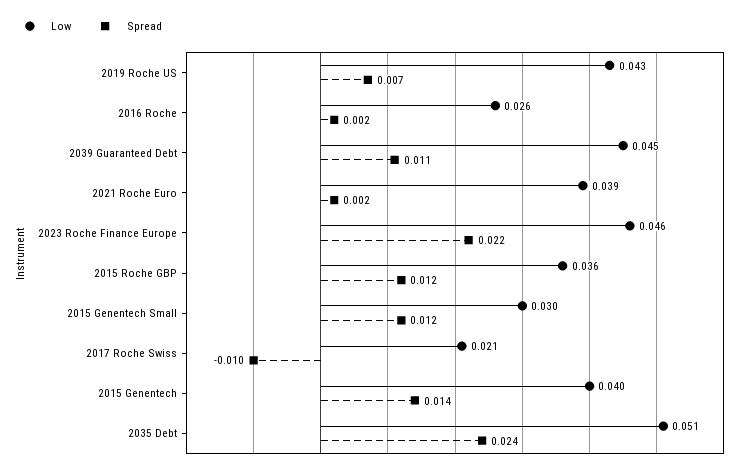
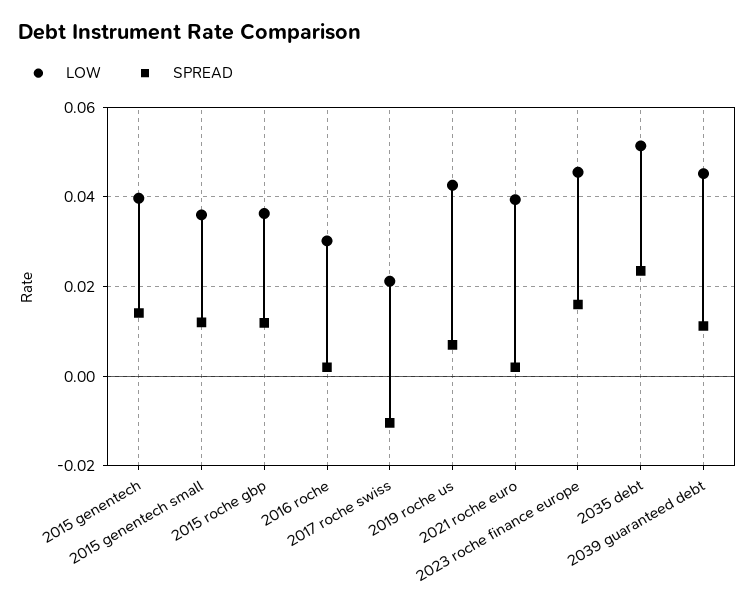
Low, 2016 Roche: 0.026 -> 0.03
Spread, 2023 Roche Finance Europe: 0.022 -> 0.016
Low, 2015 Genentech Small: 0.03 -> 0.036

